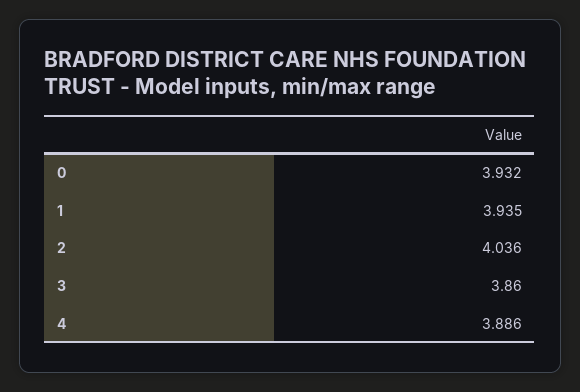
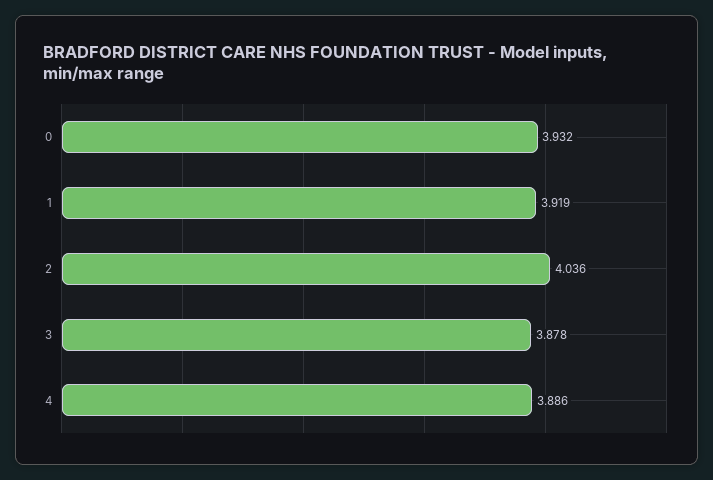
1: 3.935 -> 3.919
3: 3.86 -> 3.878

